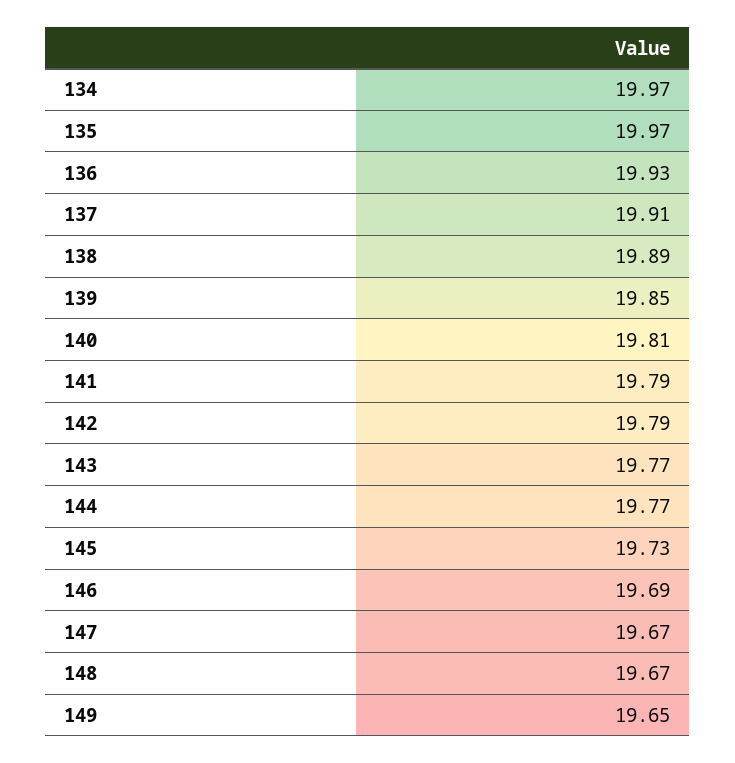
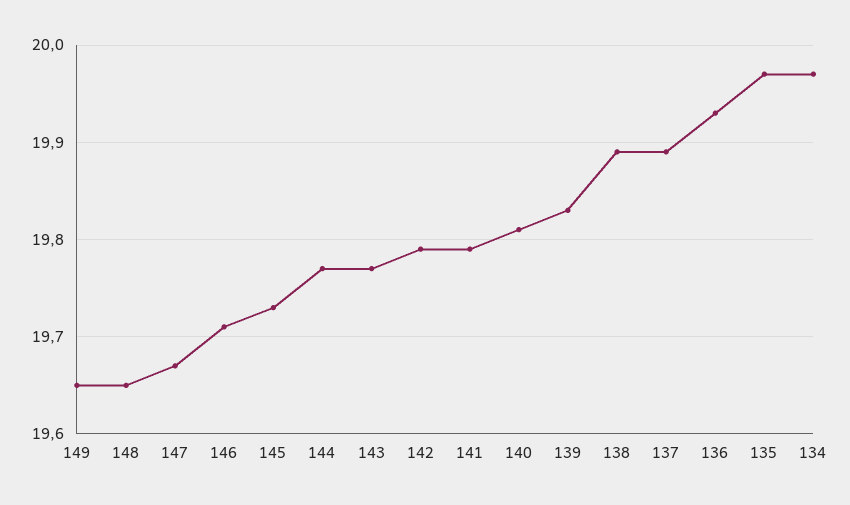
137: 19.91 -> 19.89
139: 19.85 -> 19.83
146: 19.69 -> 19.71
148: 19.67 -> 19.65

